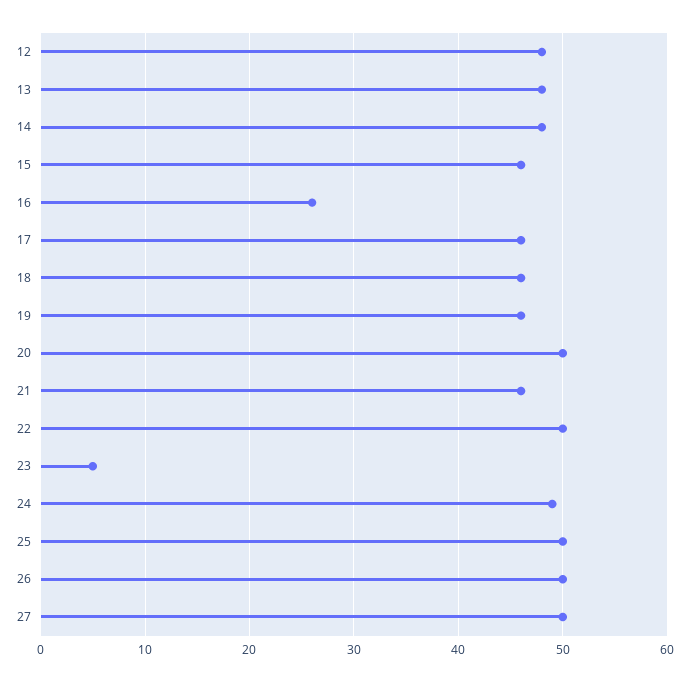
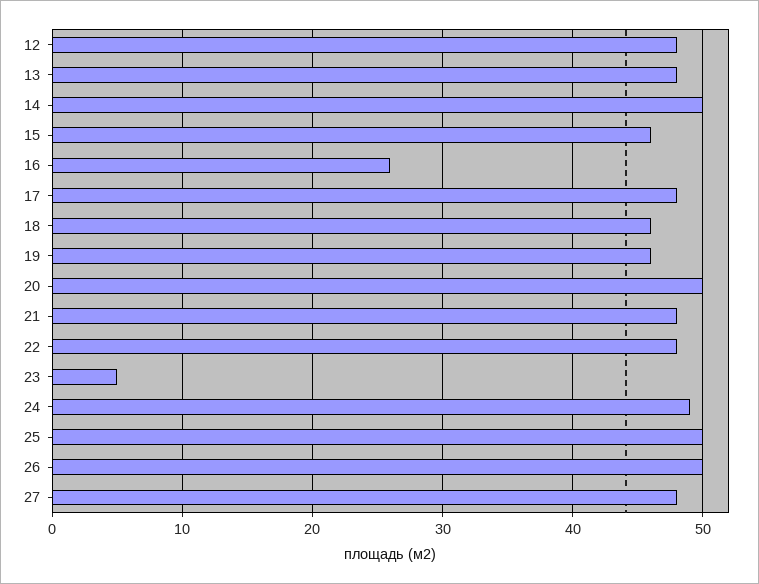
14: 48 -> 50
17: 46 -> 48
21: 46 -> 48
22: 50 -> 48
27: 50 -> 48

